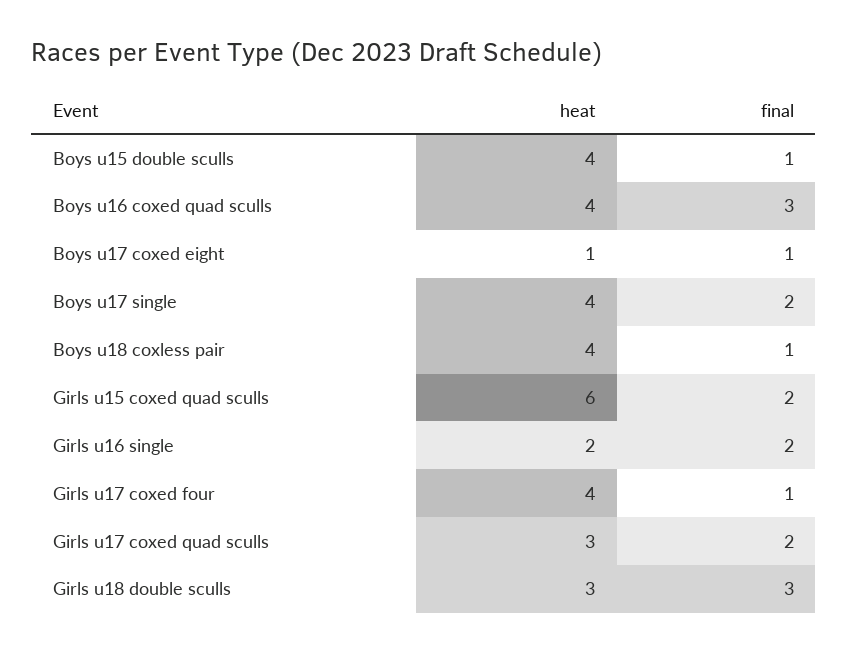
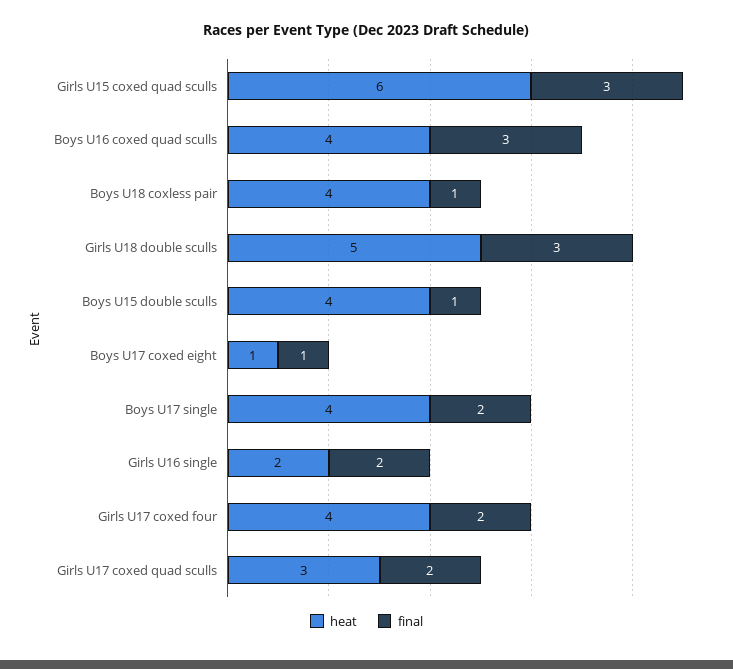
final, Girls u15 coxed quad sculls: 2 -> 3
final, Girls u17 coxed four: 1 -> 2
heat, Girls u18 double sculls: 3 -> 5

